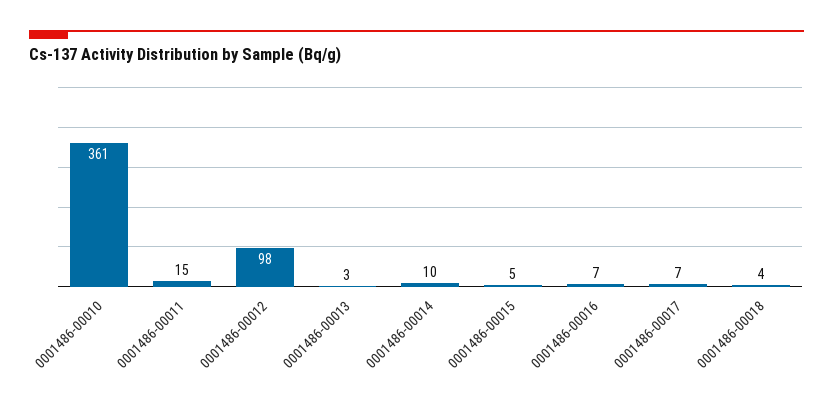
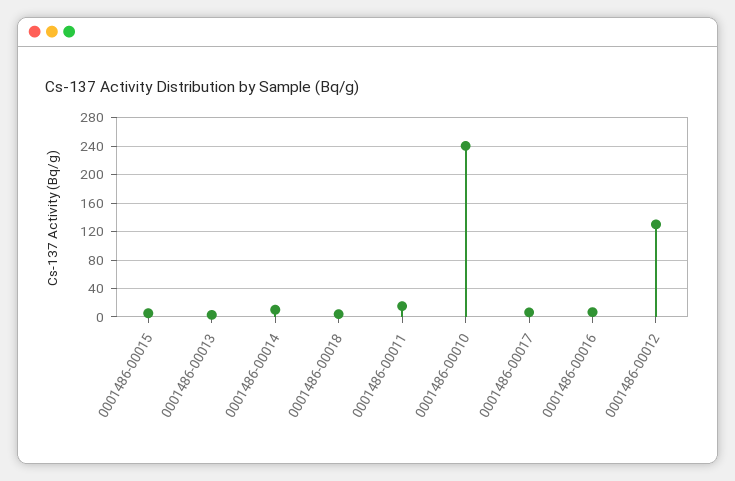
0001486-00010: 361 -> 240
0001486-00012: 98 -> 130

